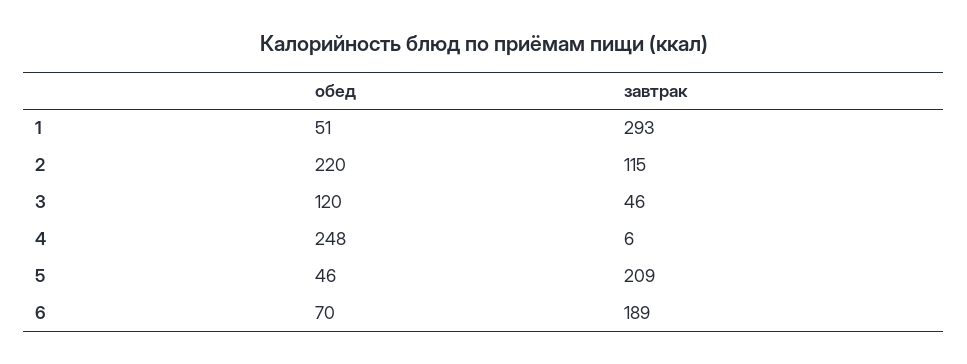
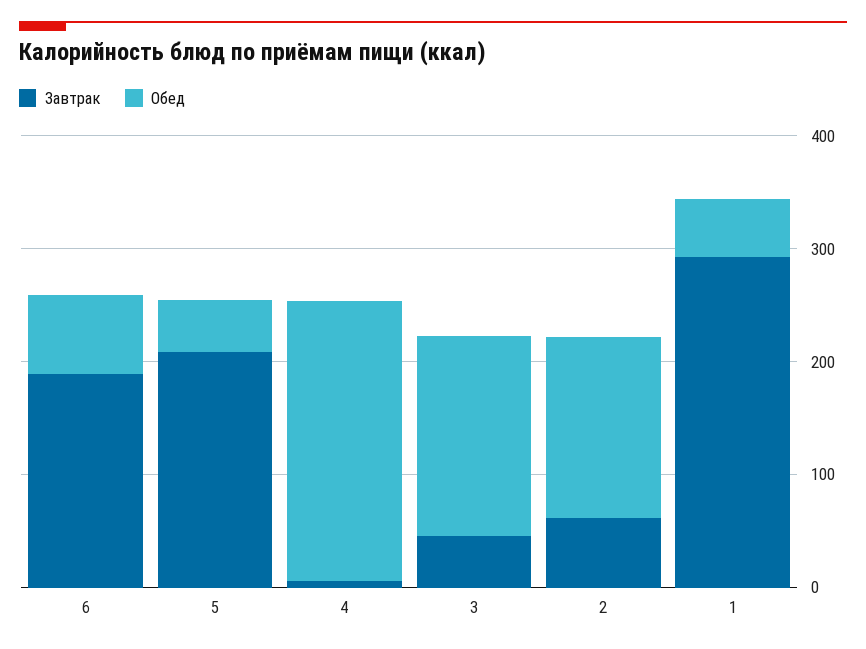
обед, 2: 220 -> 160
завтрак, 2: 115 -> 60
обед, 3: 120 -> 180

